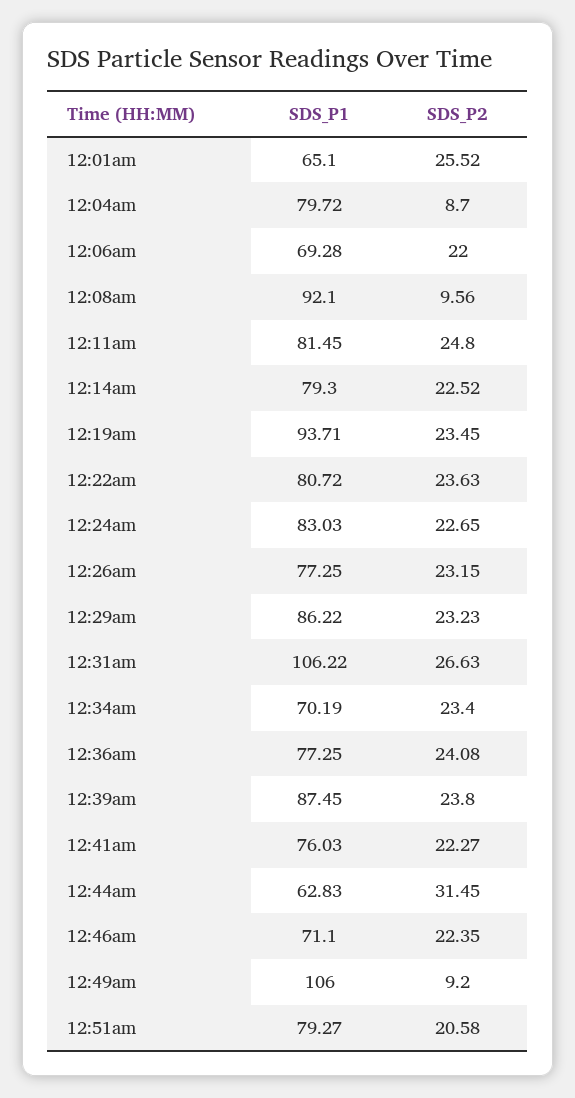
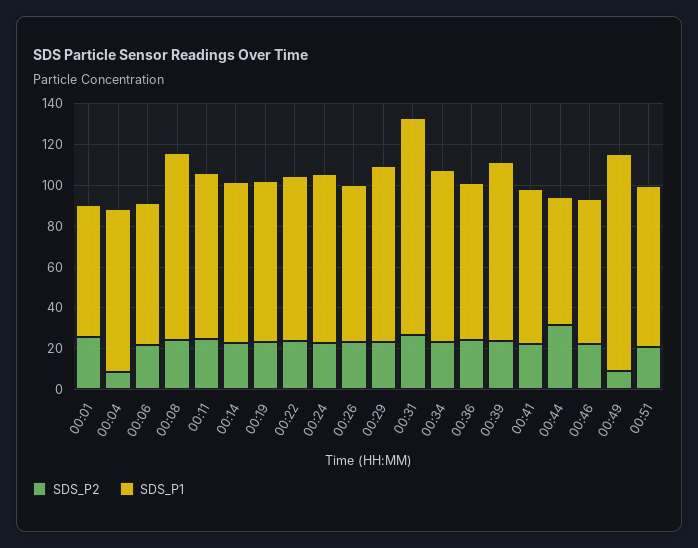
SDS_P2, 12:08am: 9.56 -> 25
SDS_P1, 12:19am: 93.71 -> 80
SDS_P1, 12:34am: 70.19 -> 85

